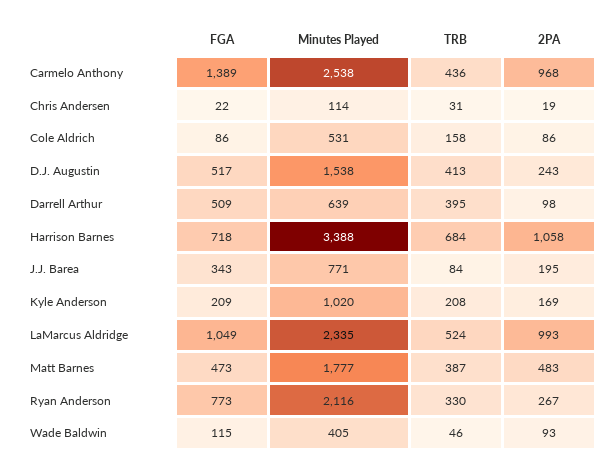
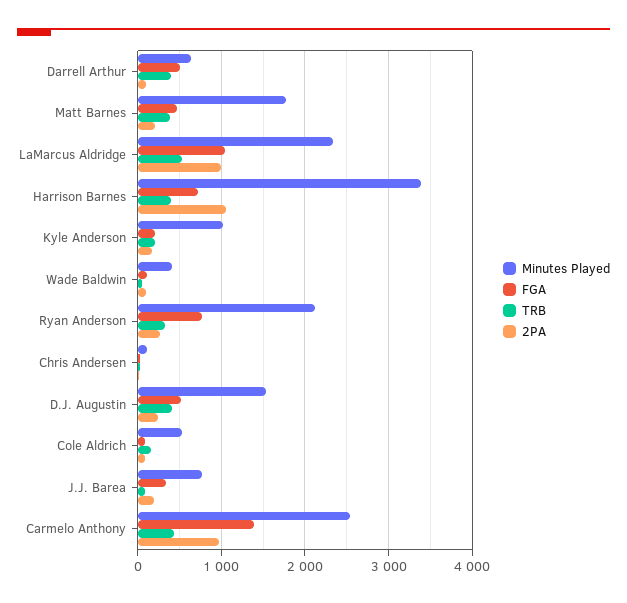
TRB, Harrison Barnes: 684 -> 400
2PA, Matt Barnes: 483 -> 200

